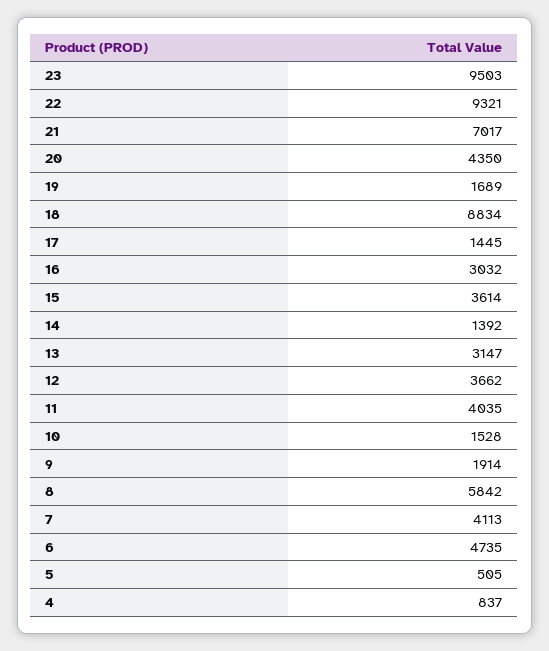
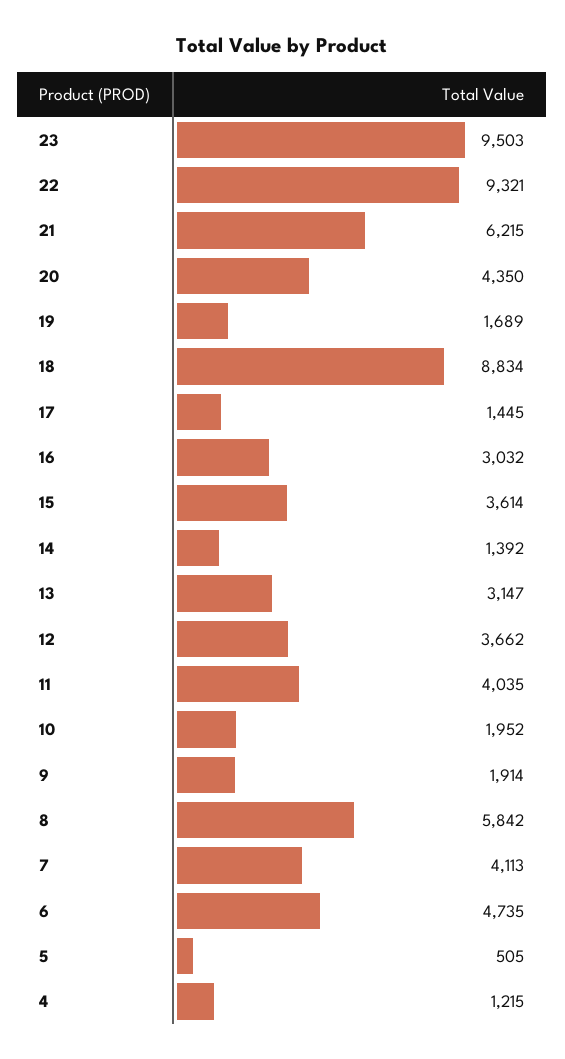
21: 7017 -> 6215
10: 1528 -> 1952
4: 837 -> 1215

